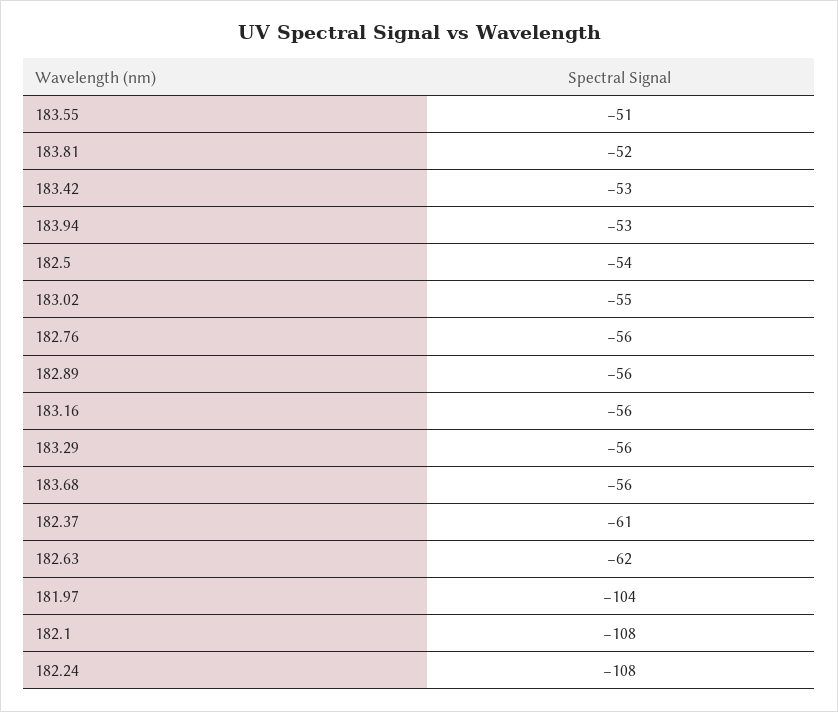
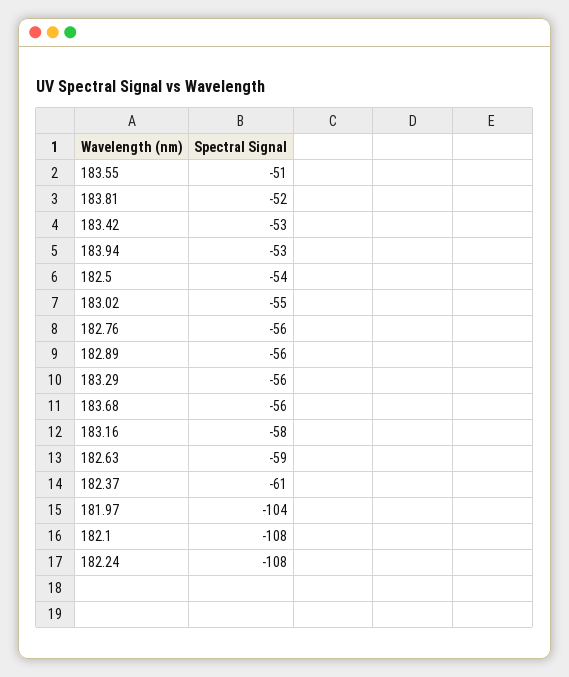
183.16: -56 -> -58
182.63: -62 -> -59

